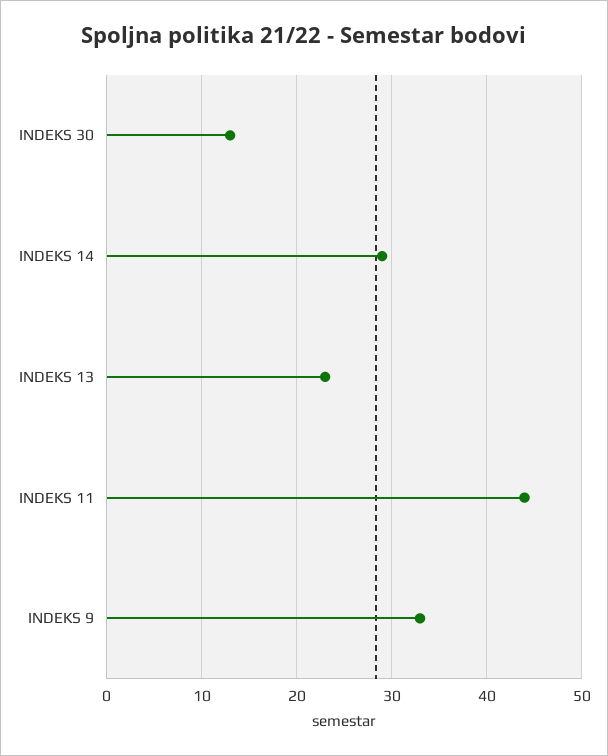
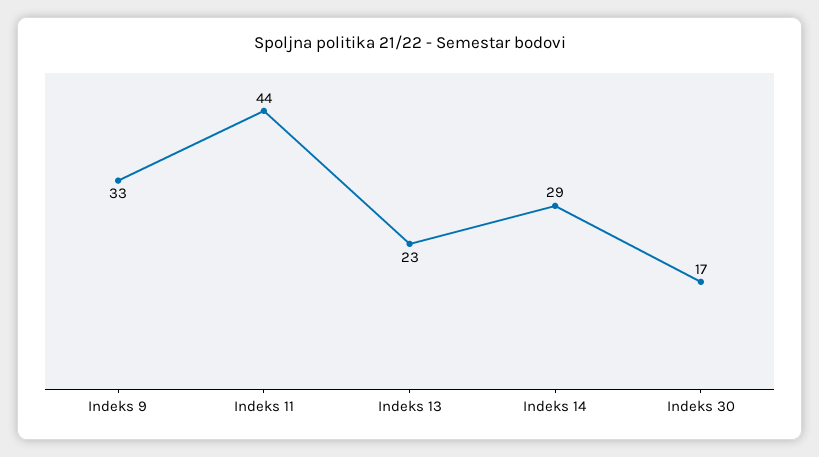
INDEKS 30: 13 -> 17

